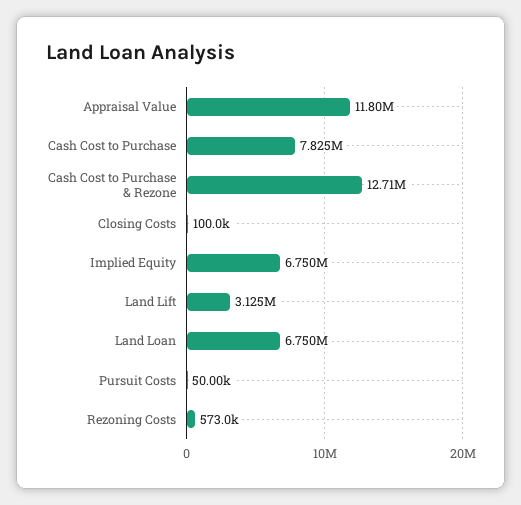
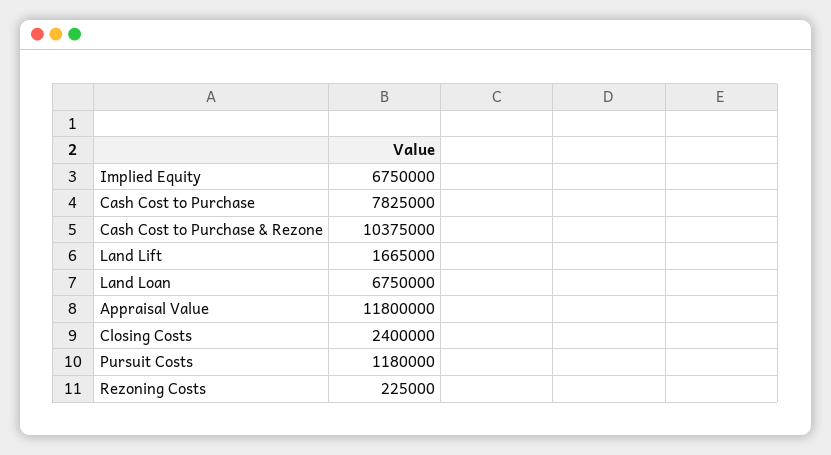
Cash Cost to Purchase & Rezone: 12710000 -> 10375000
Closing Costs: 100000 -> 2400000
Land Lift: 3125000 -> 1665000
Pursuit Costs: 50000 -> 1180000
Rezoning Costs: 573000 -> 225000

